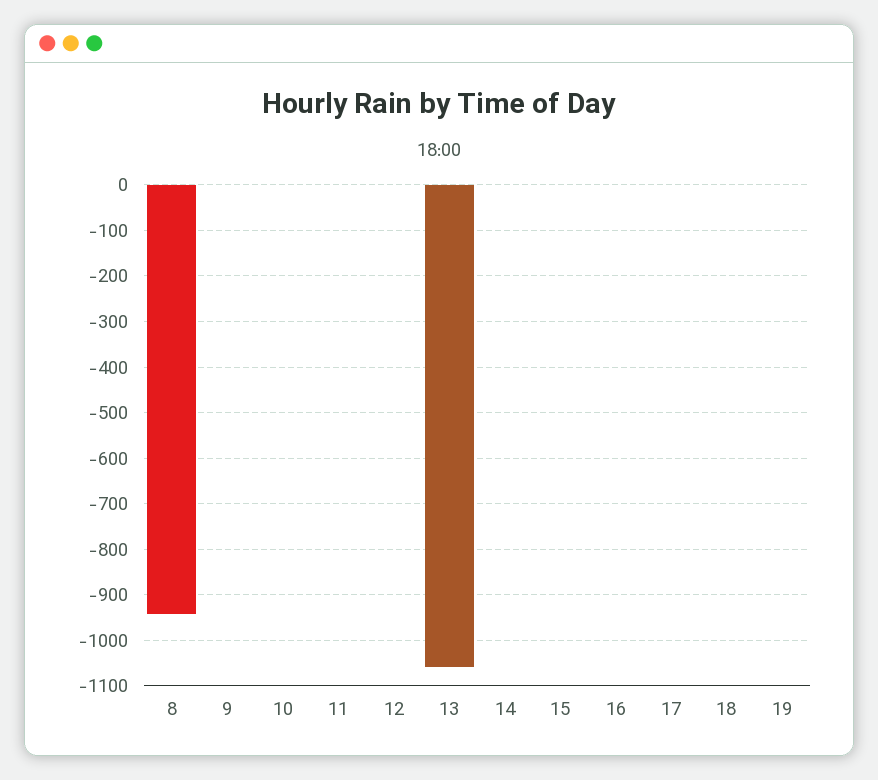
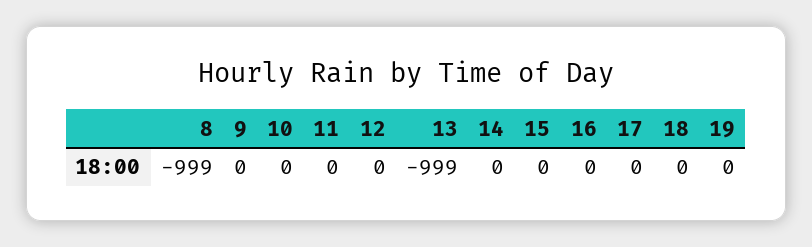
8: -940 -> -999
13: -1060 -> -999

